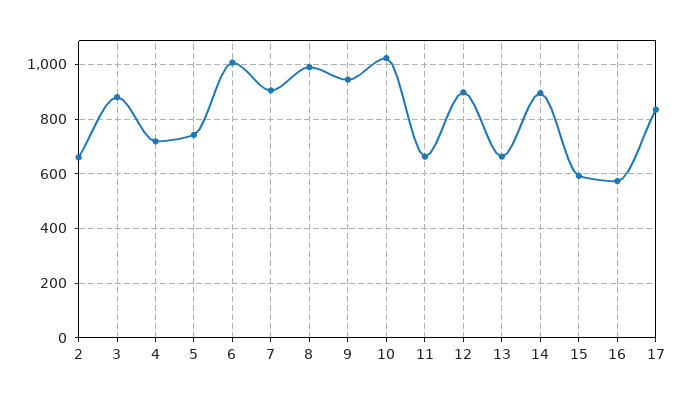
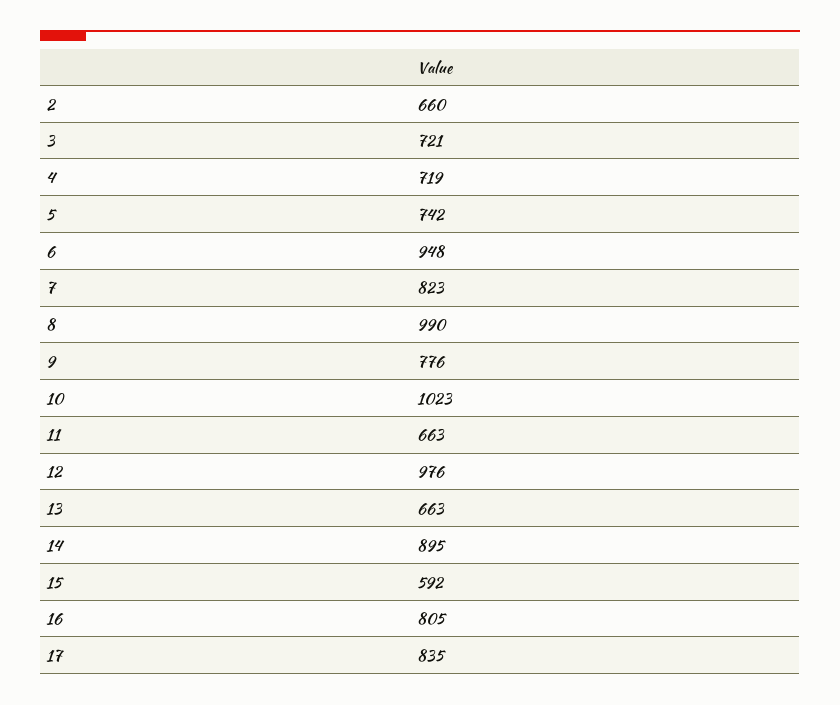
3: 875 -> 721
6: 1000 -> 948
7: 900 -> 823
9: 950 -> 776
12: 900 -> 976
16: 575 -> 805

